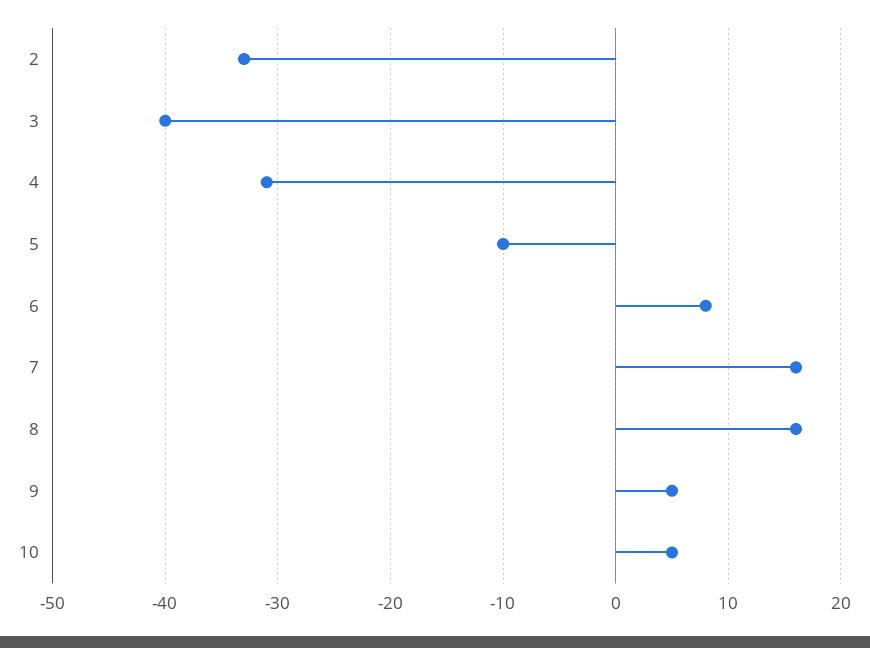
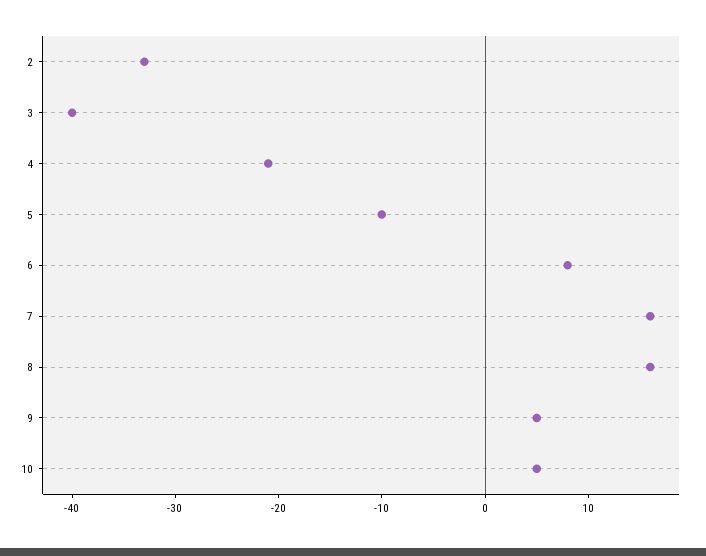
4: -31 -> -21

